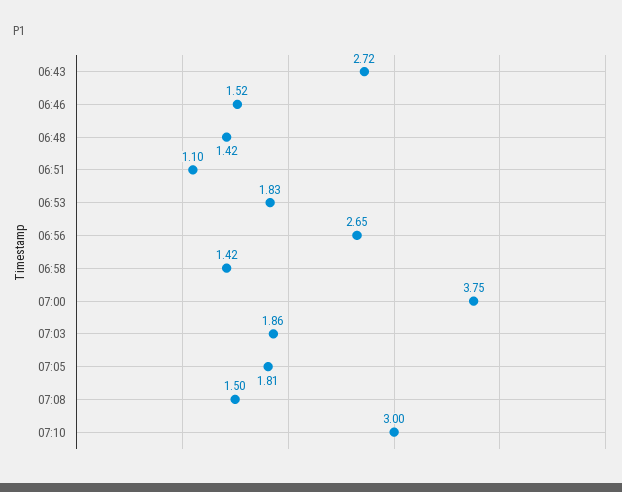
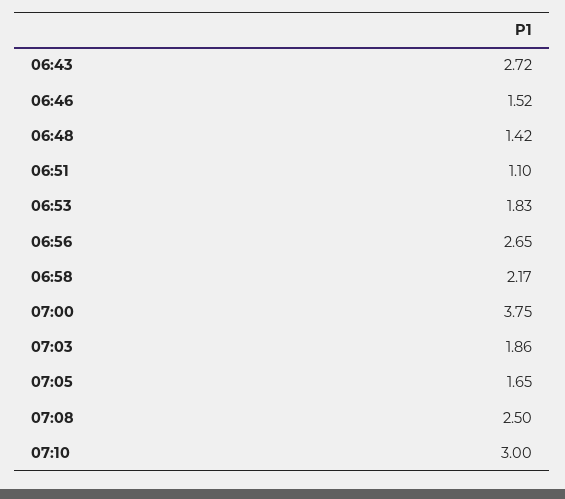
06:58: 1.42 -> 2.17
07:05: 1.81 -> 1.65
07:08: 1.5 -> 2.5

